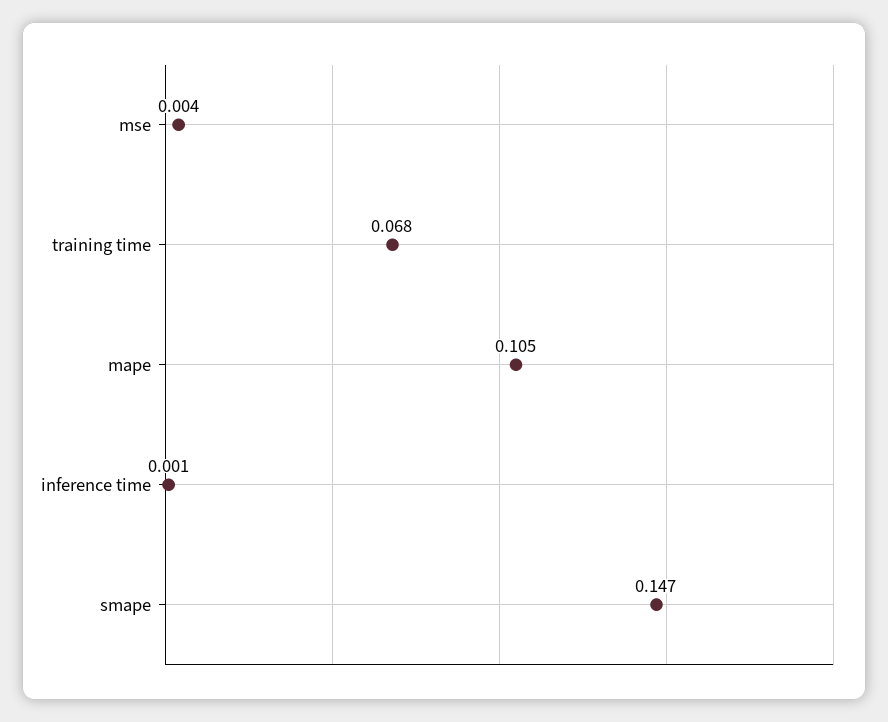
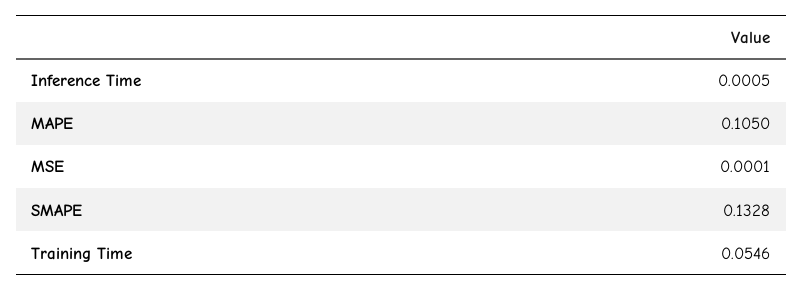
mse: 0.004 -> 0.0001
training time: 0.068 -> 0.0546
smape: 0.147 -> 0.1328

